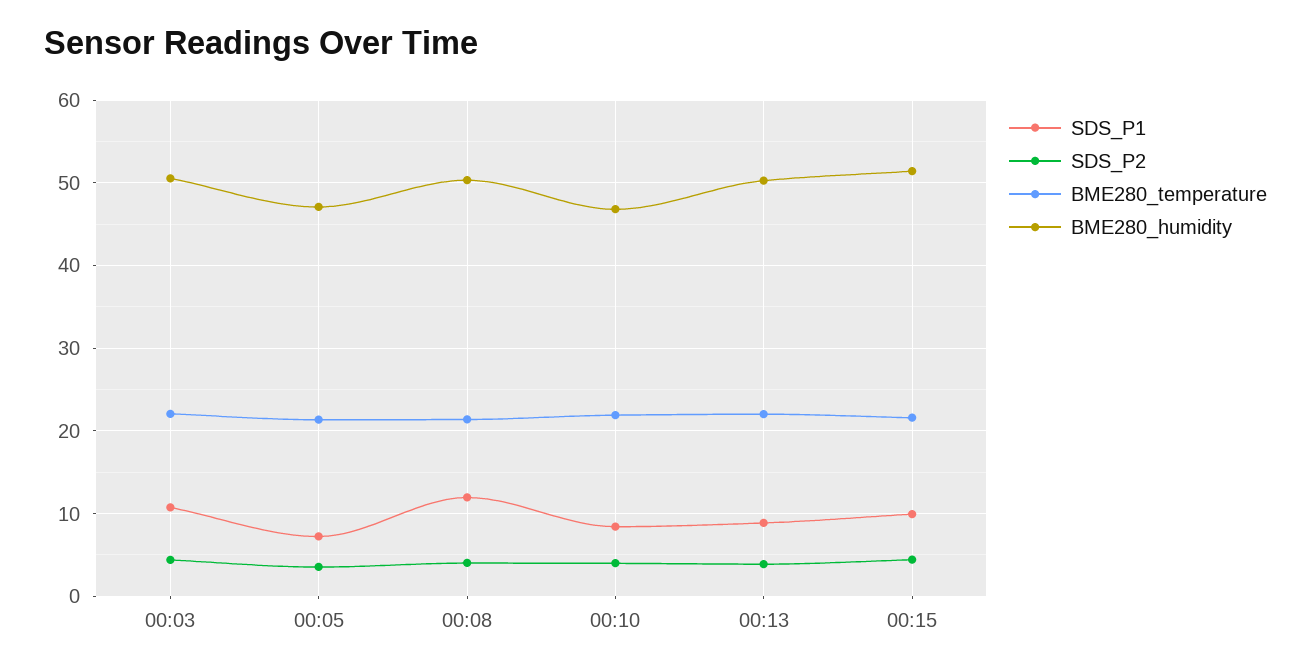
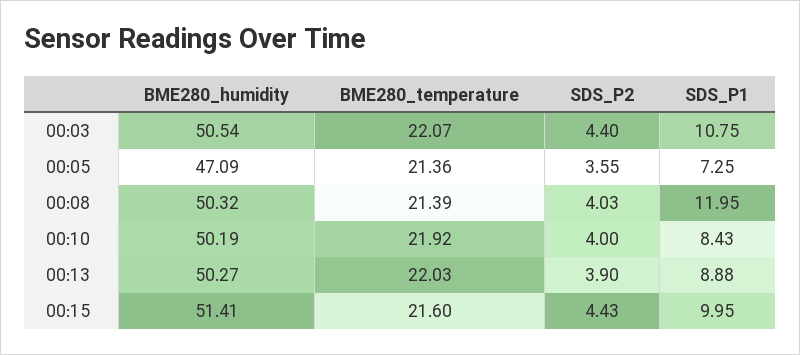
BME280_humidity, 00:10: 47 -> 50.19

